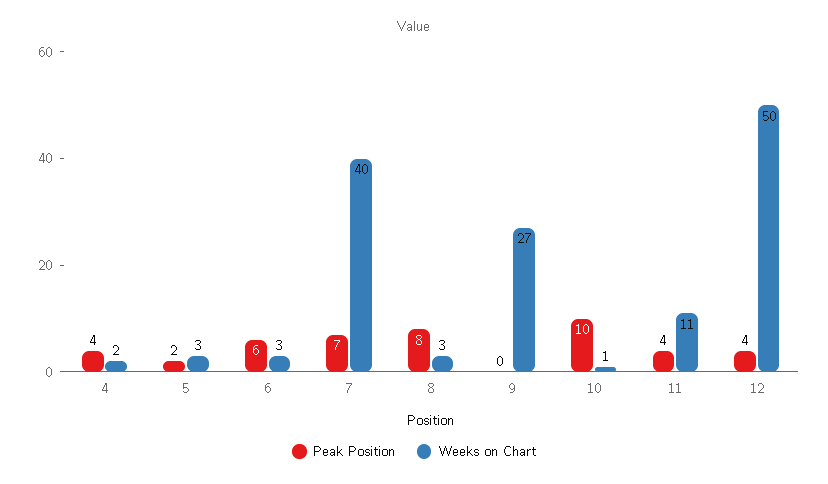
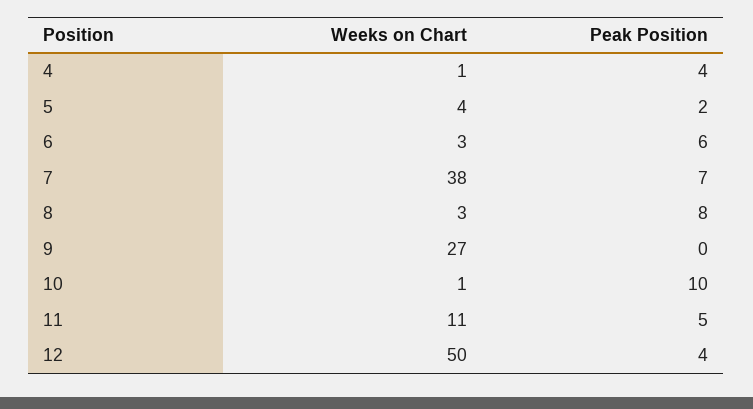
Weeks on Chart, 4: 2 -> 1
Weeks on Chart, 5: 3 -> 4
Weeks on Chart, 7: 40 -> 38
Peak Position, 11: 4 -> 5

